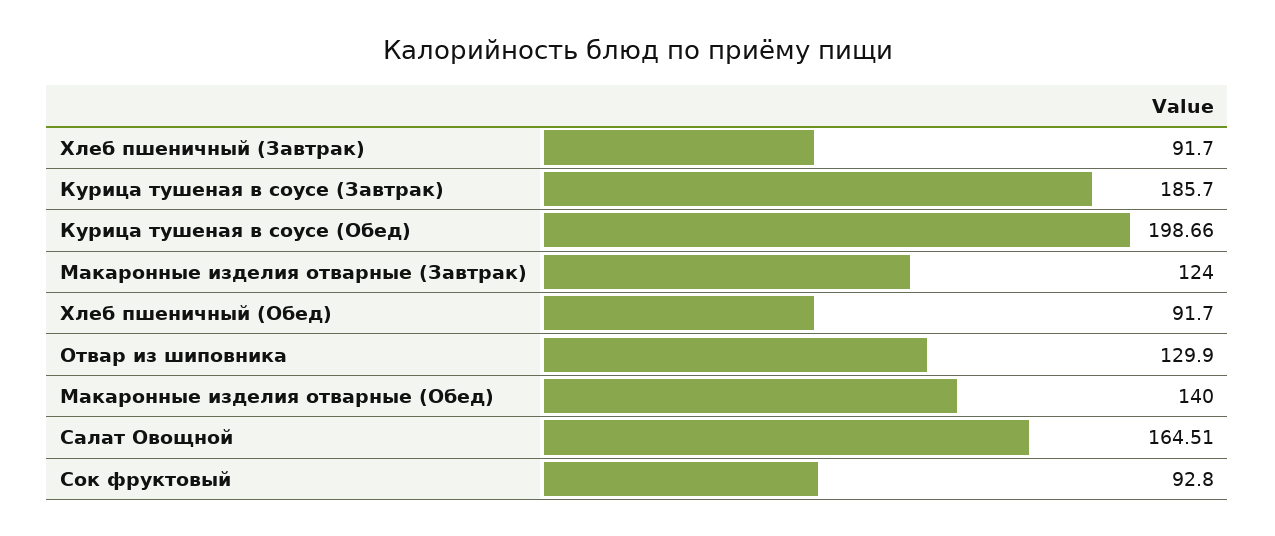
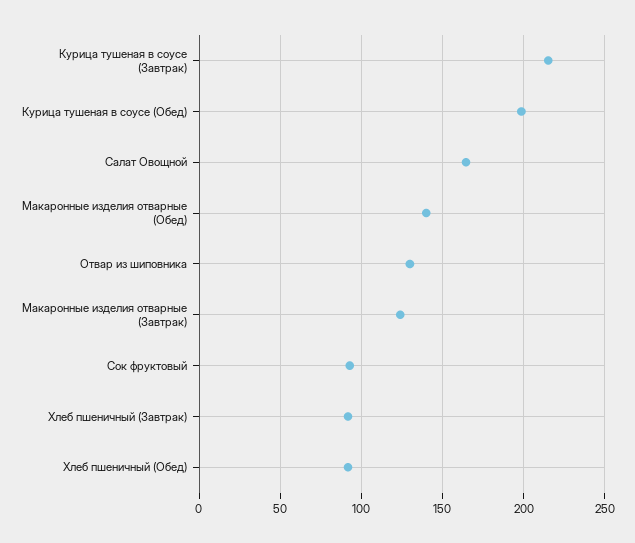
Курица тушеная в соусе (Завтрак): 185.7 -> 215

